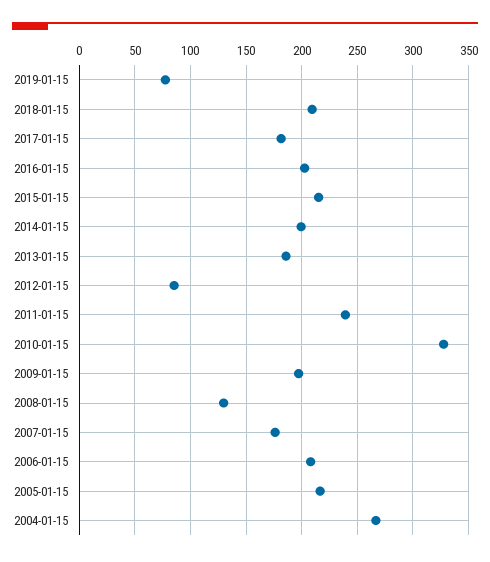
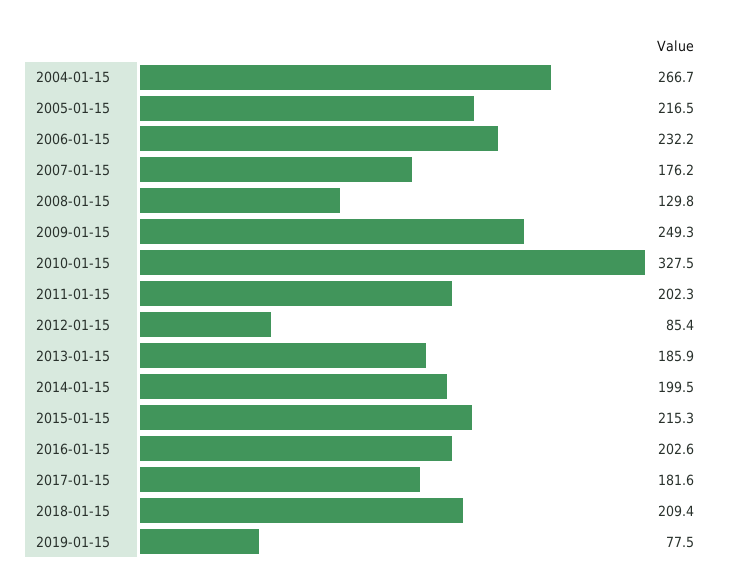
2011-01-15: 240 -> 202.3
2009-01-15: 200 -> 249.3
2006-01-15: 210 -> 232.2

